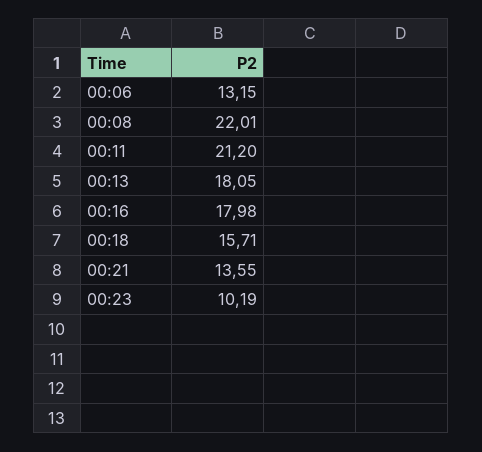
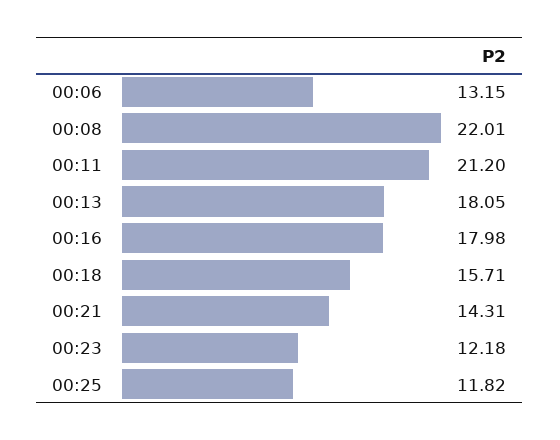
00:21: 13.55 -> 14.31
00:23: 10.19 -> 12.18
00:25: none -> 11.82

